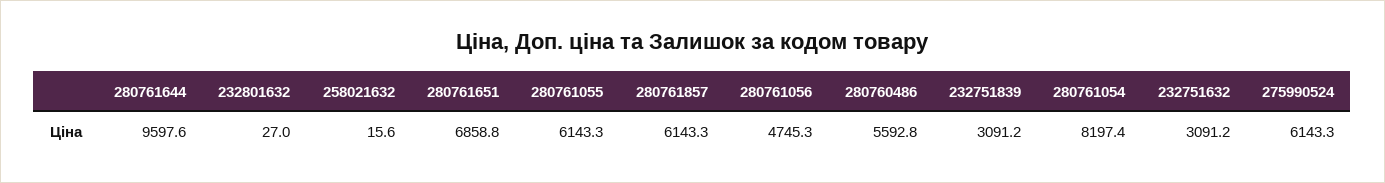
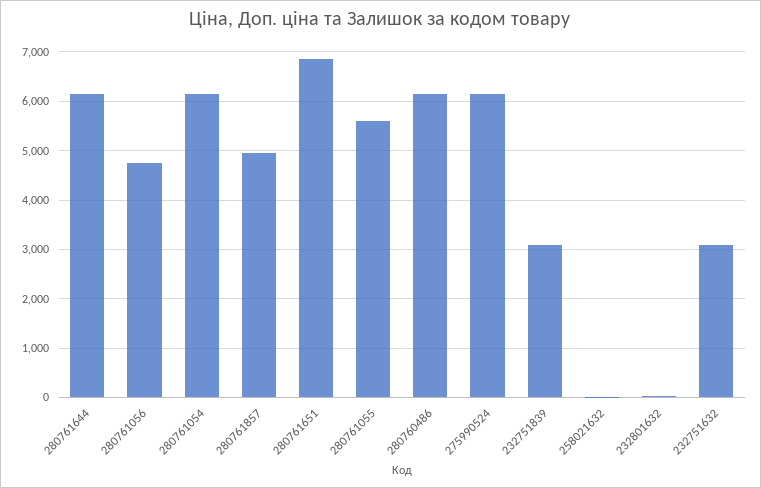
280761644: 9597.6 -> 6200
280761055: 6143.3 -> 5600
280761857: 6143.3 -> 5000
280760486: 5592.8 -> 6200
280761054: 8197.4 -> 6200

